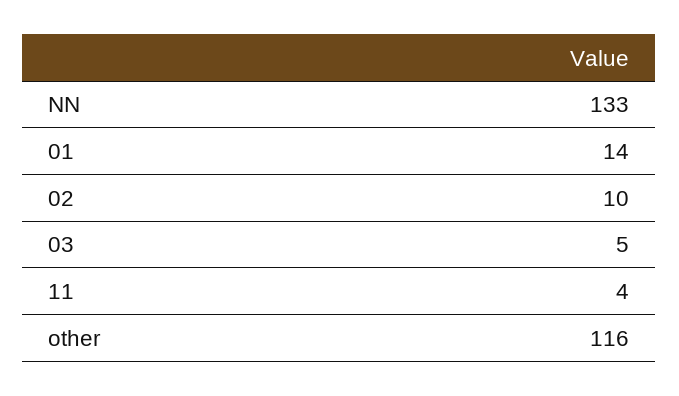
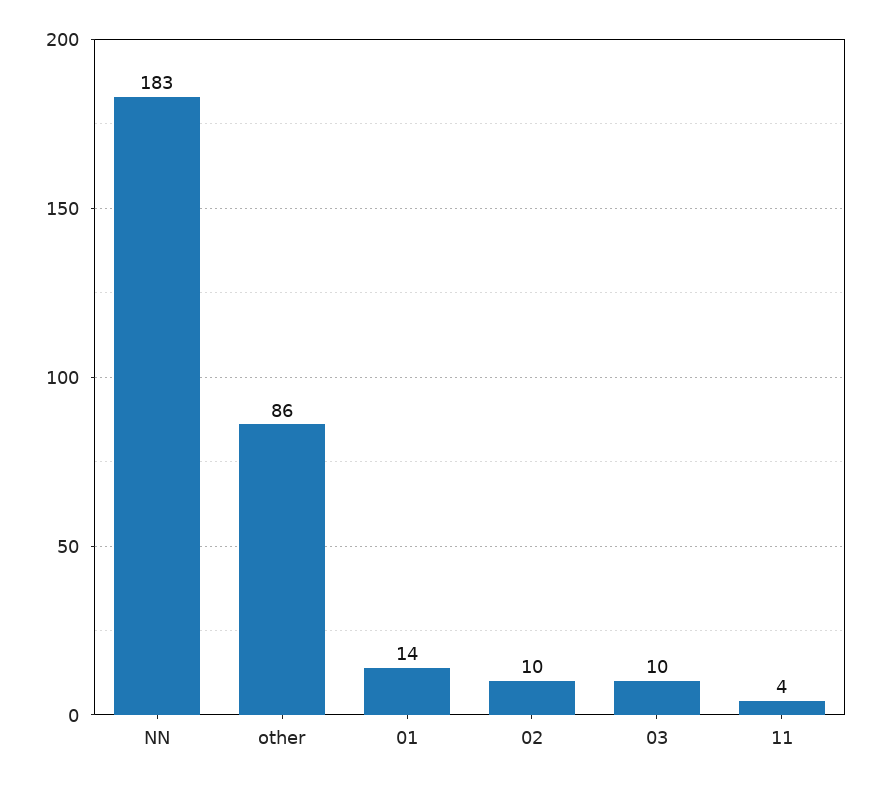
NN: 133 -> 183
03: 5 -> 10
other: 116 -> 86

